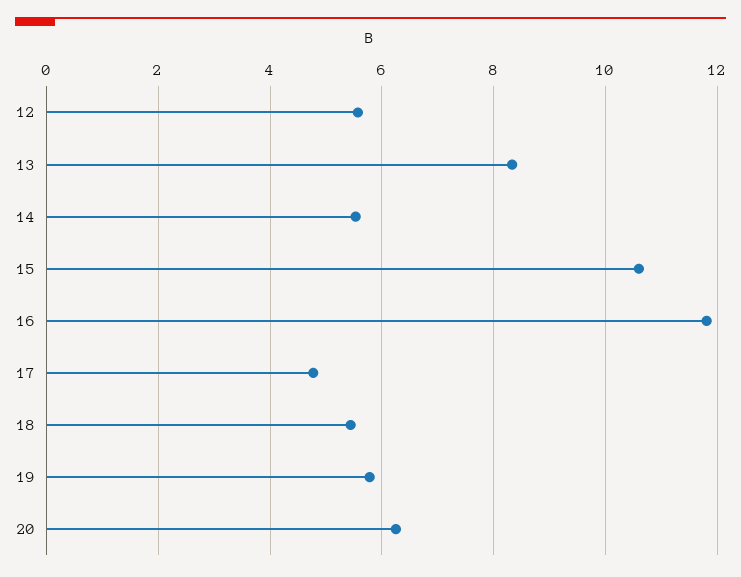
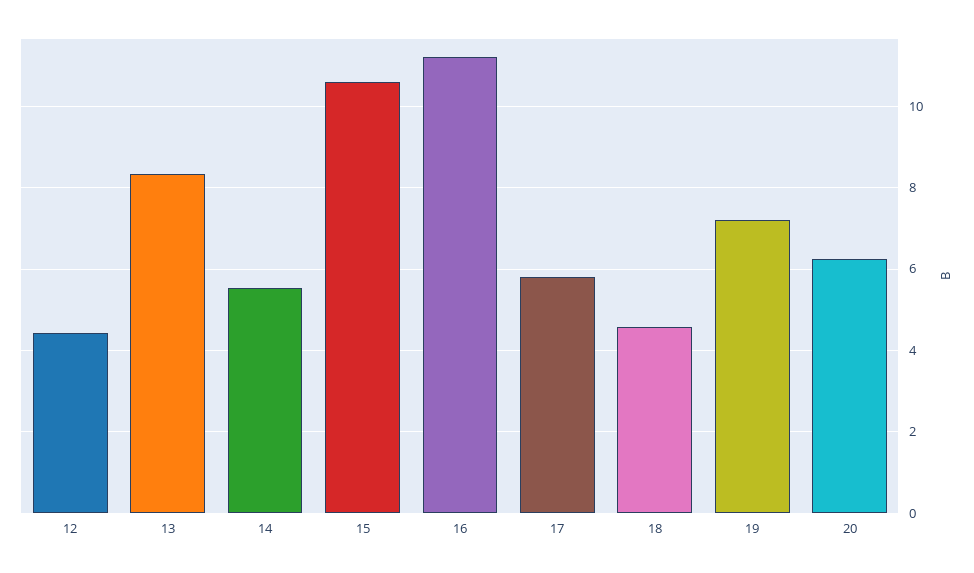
12: 5.6 -> 4.4
16: 11.8 -> 11.2
17: 4.8 -> 5.8
18: 5.4 -> 4.6
19: 5.8 -> 7.2

